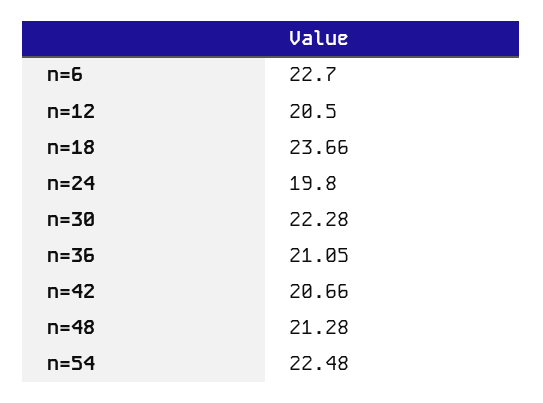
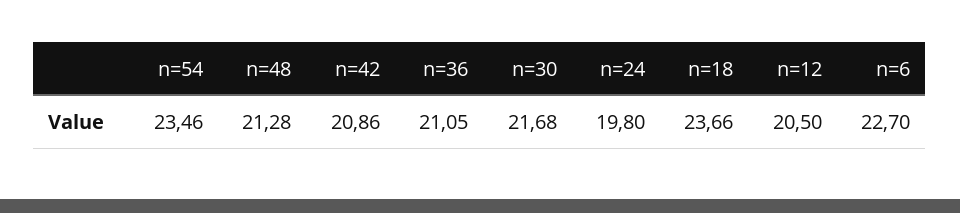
n=30: 22.28 -> 21.68
n=42: 20.66 -> 20.86
n=54: 22.48 -> 23.46

